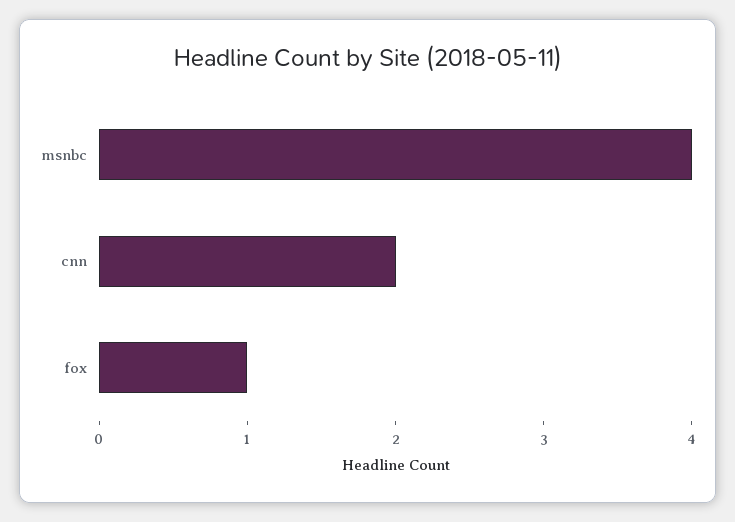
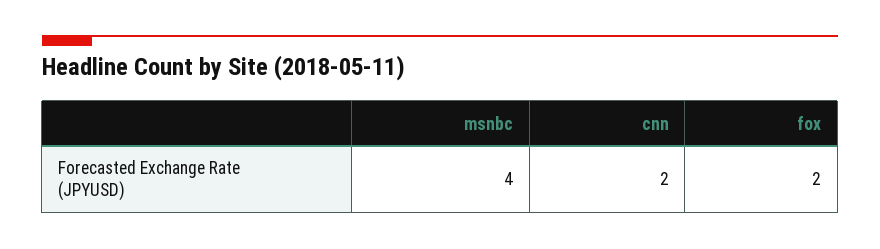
fox: 1 -> 2

